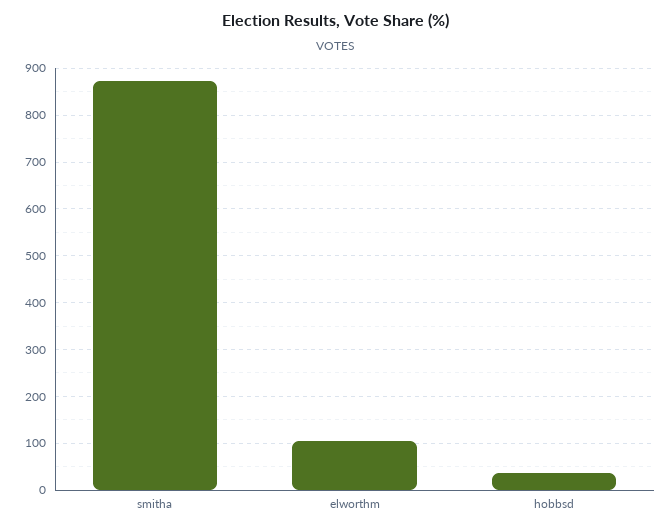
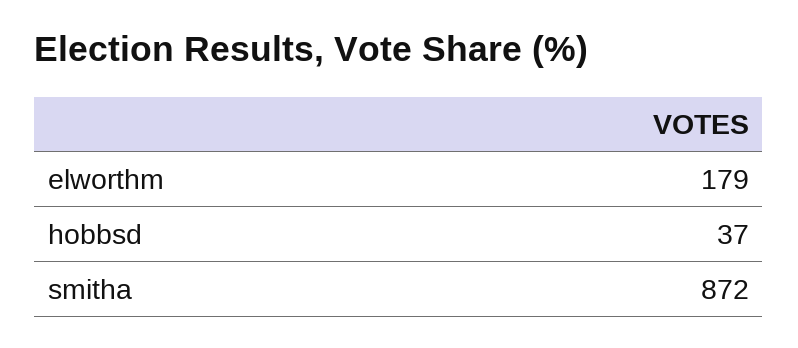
elworthm: 100 -> 179

